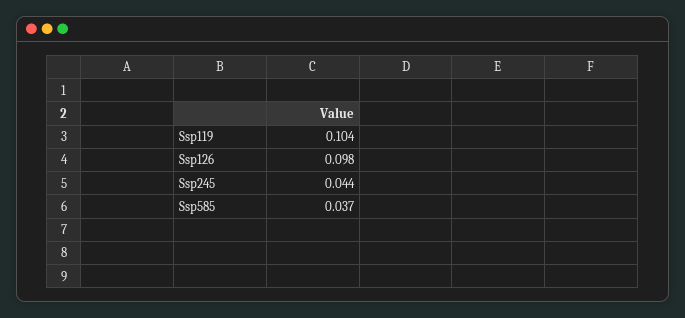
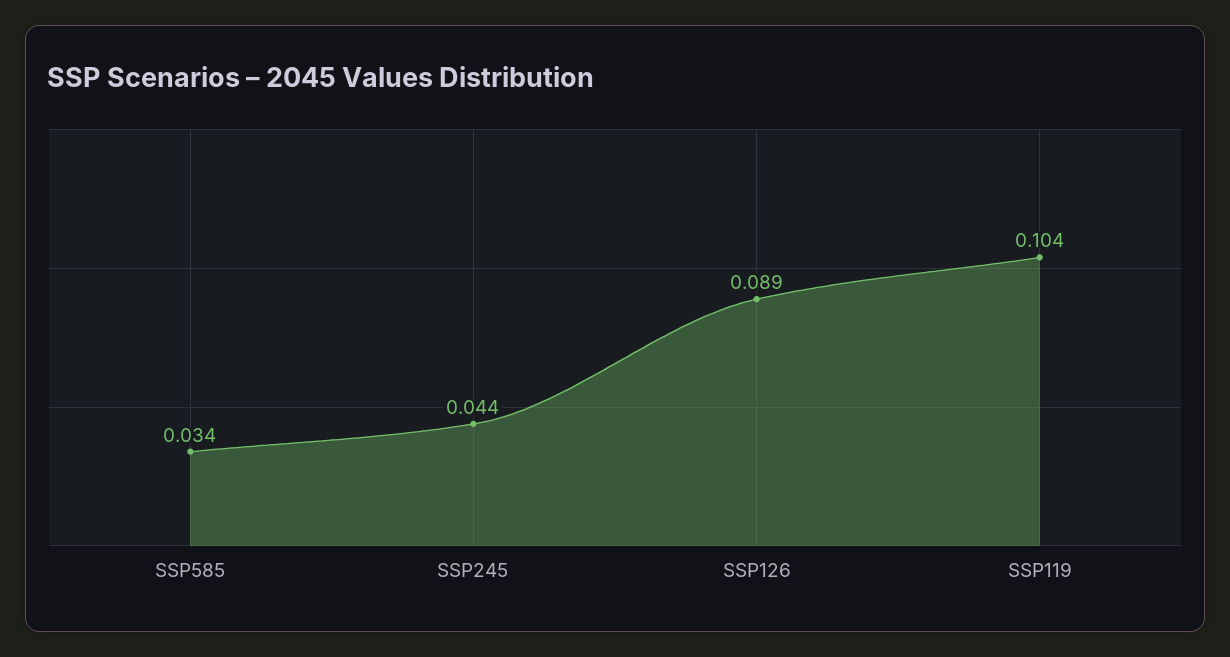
Ssp126: 0.098 -> 0.089
Ssp585: 0.037 -> 0.034

